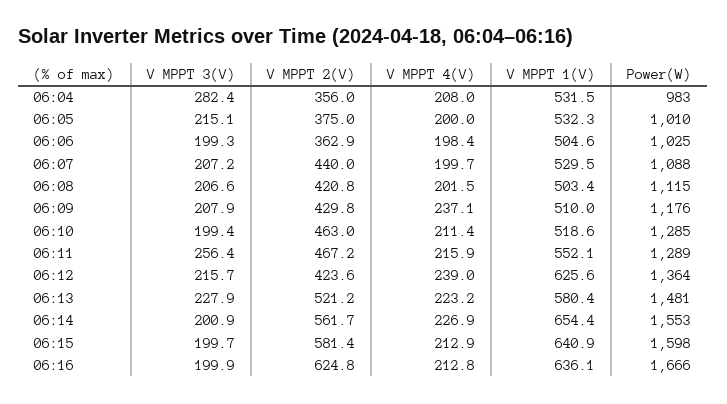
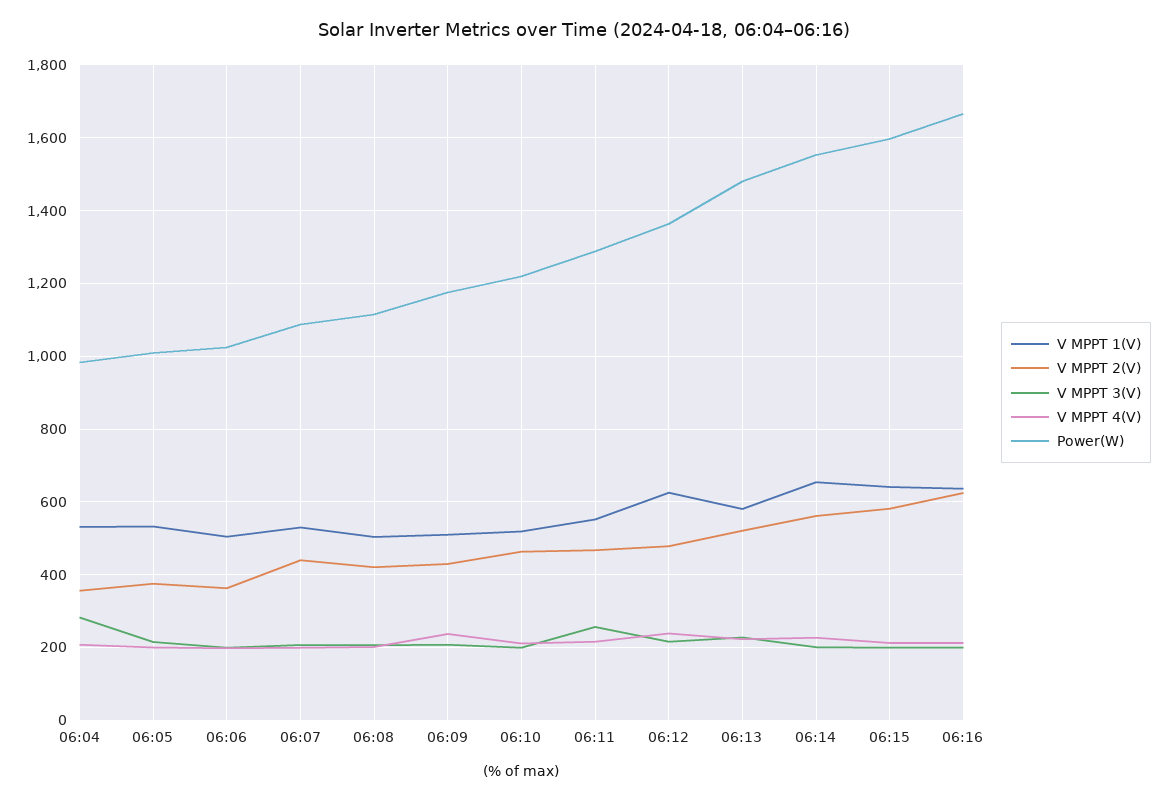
Power(W), 06:10: 1285 -> 1220
V MPPT 2(V), 06:12: 423.6 -> 480

